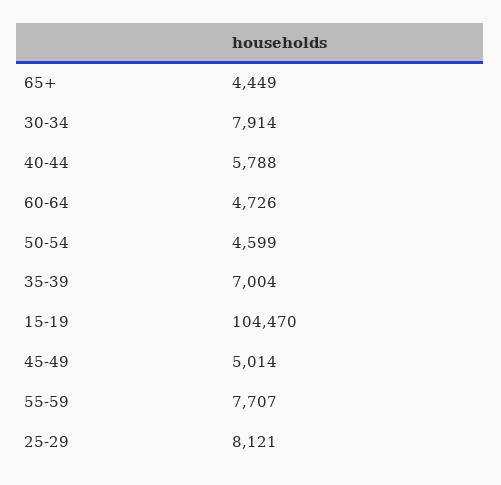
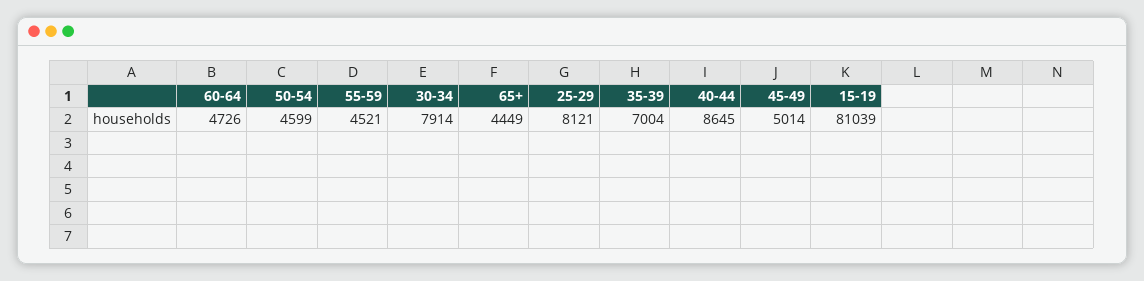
40-44: 5788 -> 8645
15-19: 104470 -> 81039
55-59: 7707 -> 4521

